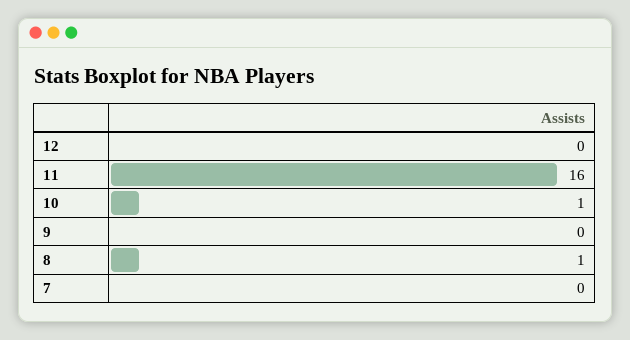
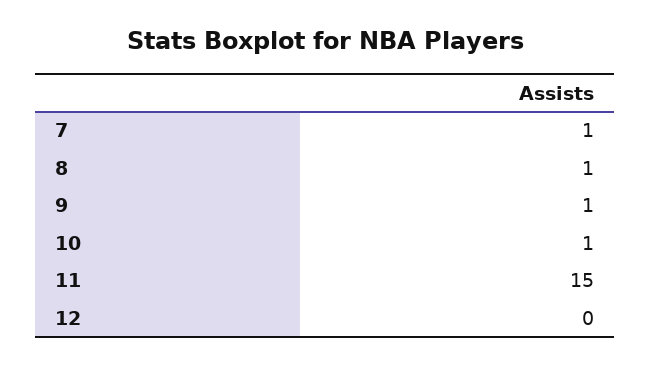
11: 16 -> 15
9: 0 -> 1
7: 0 -> 1

